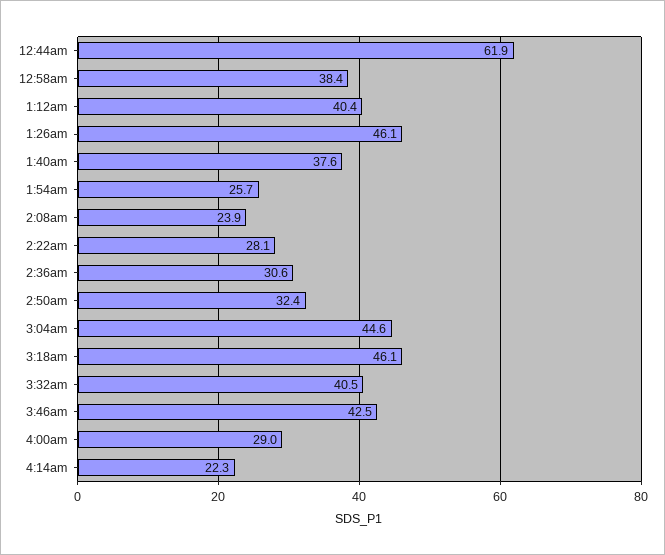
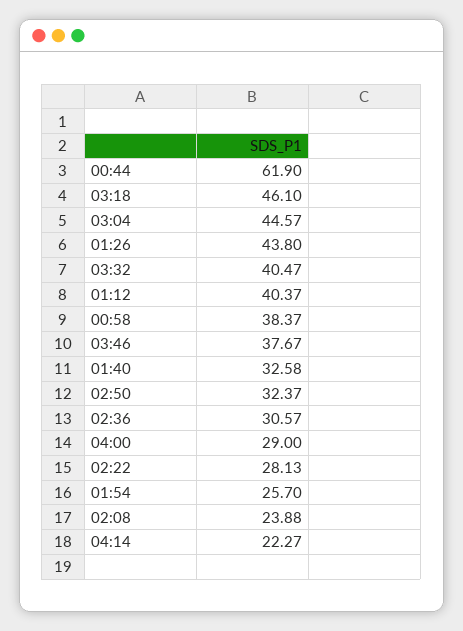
1:26am: 46.1 -> 43.8
1:40am: 37.6 -> 32.58
3:46am: 42.5 -> 37.67

